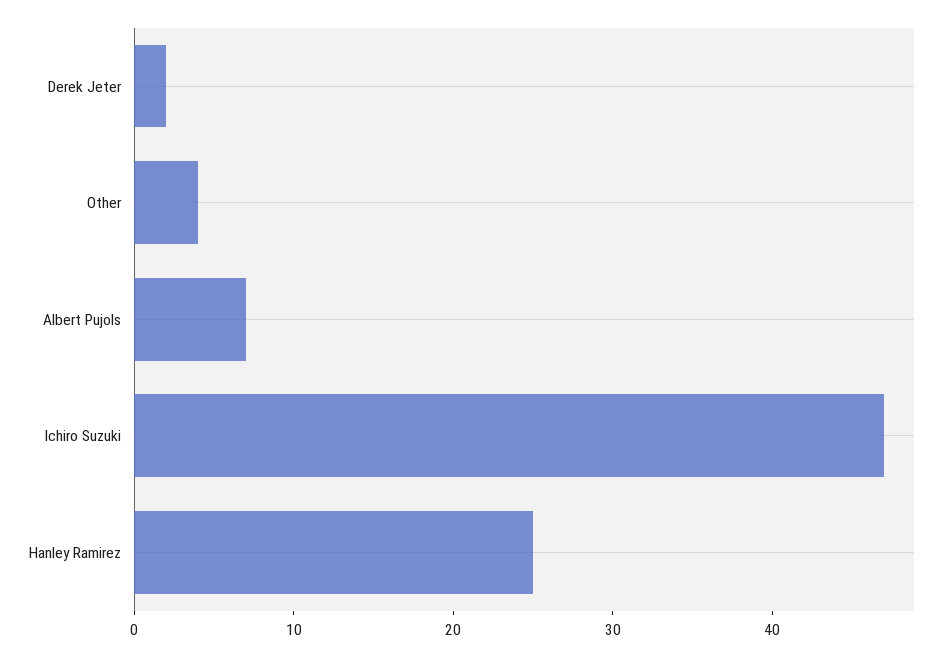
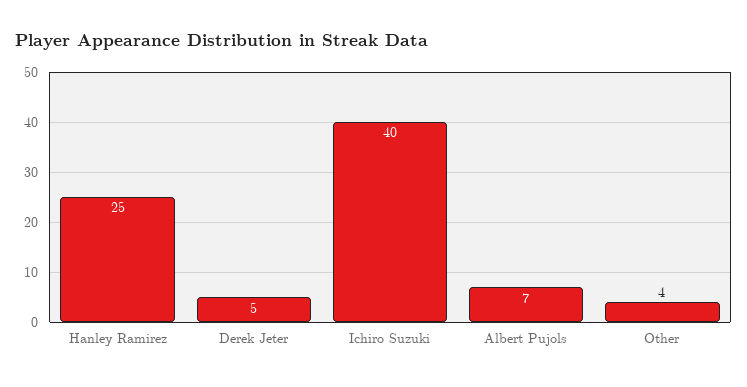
Derek Jeter: 2 -> 5
Ichiro Suzuki: 47 -> 40

